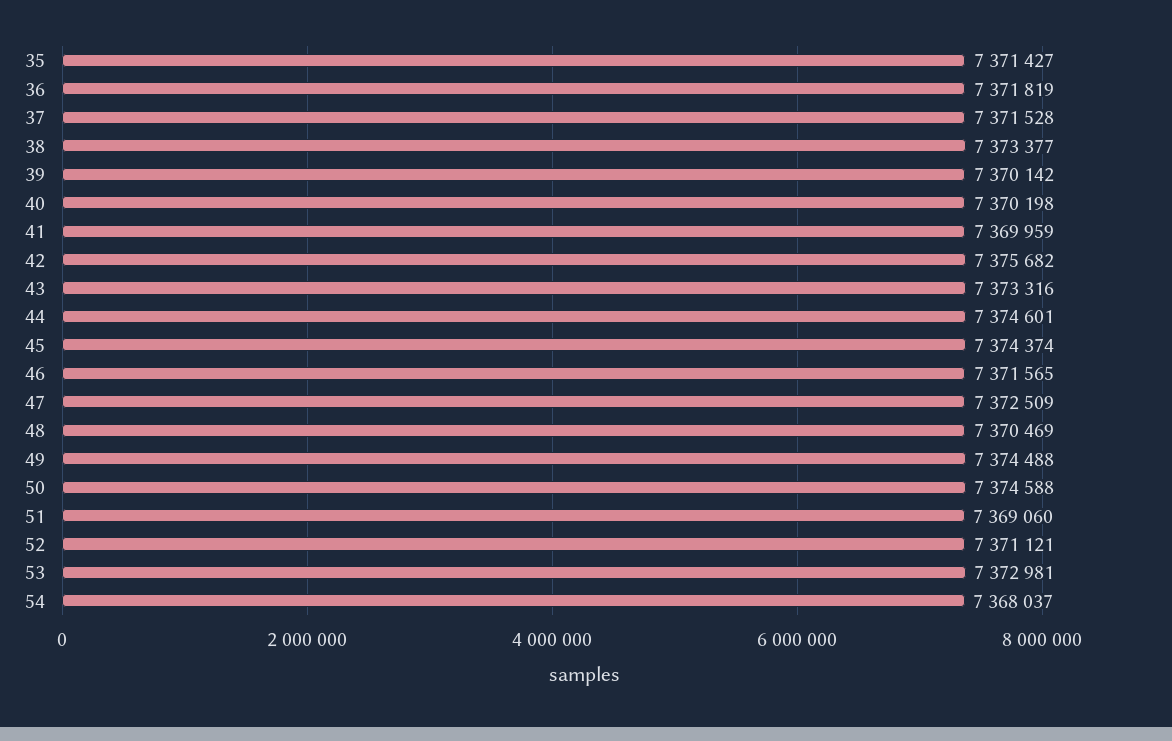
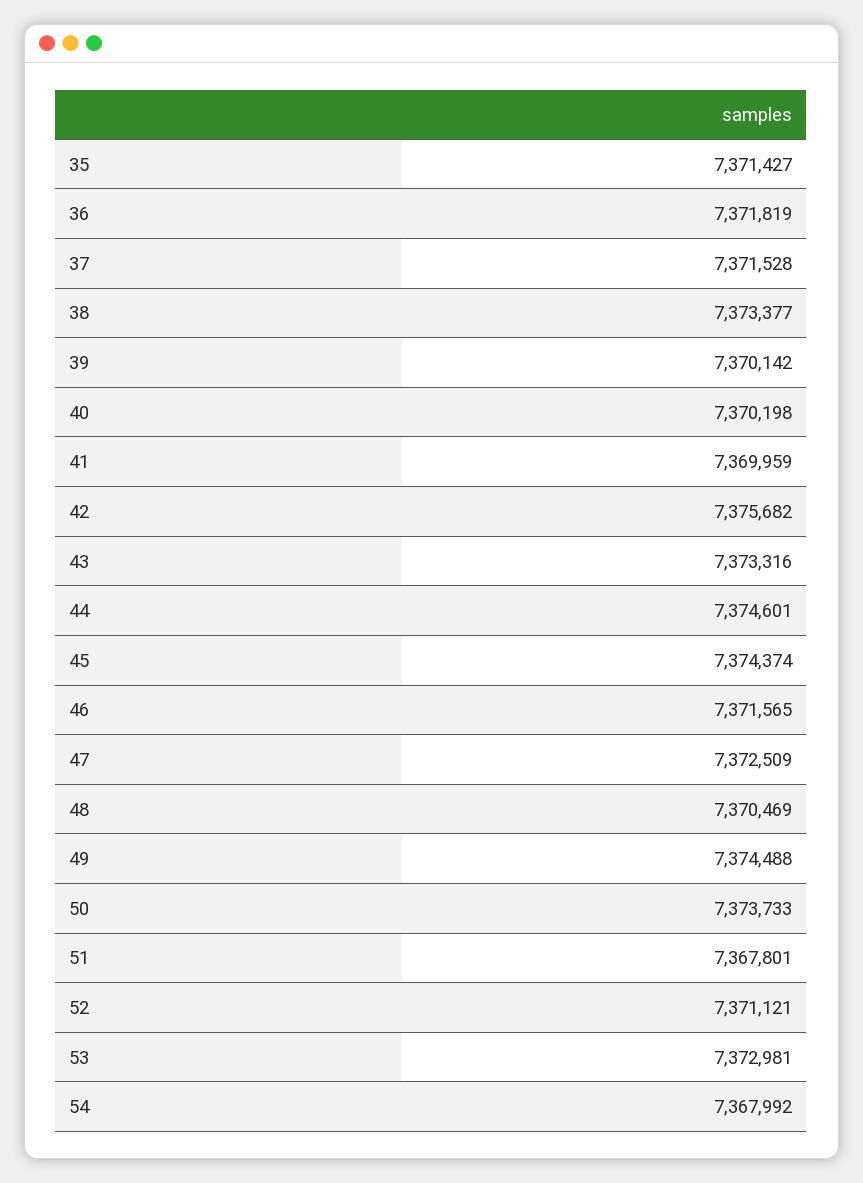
50: 7374588 -> 7373733
51: 7369060 -> 7367801
54: 7368037 -> 7367992

